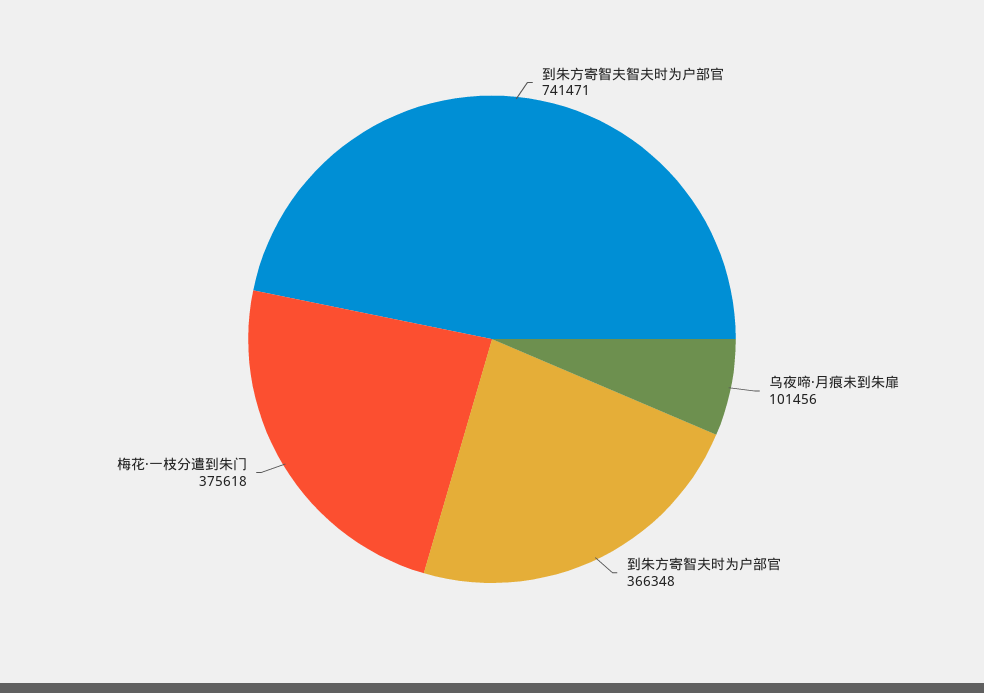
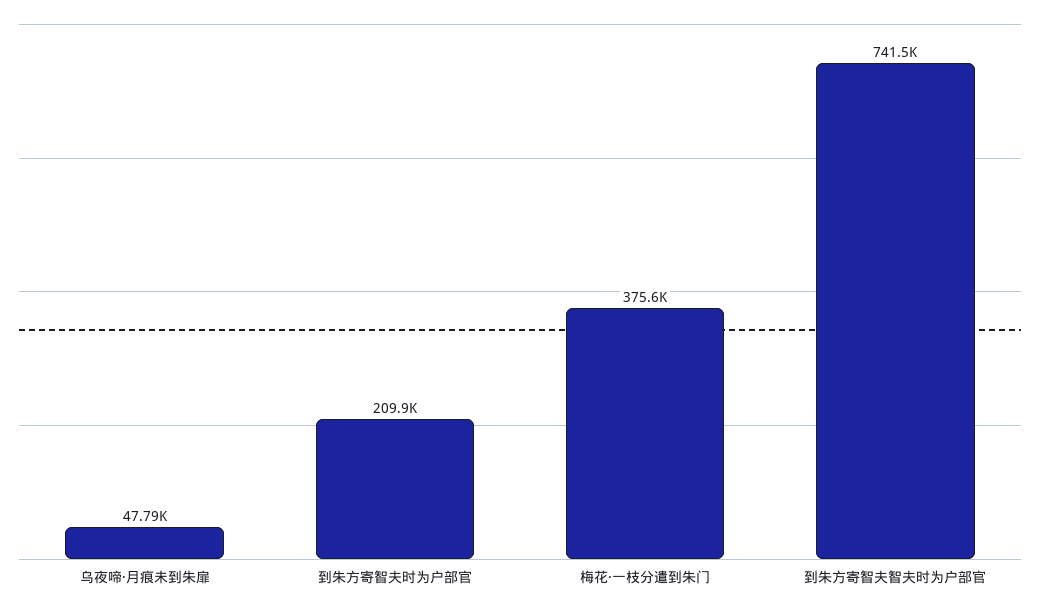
乌夜啼·月痕未到朱扉: 101456 -> 47790
到朱方寄智夫时为户部官: 366348 -> 209900

